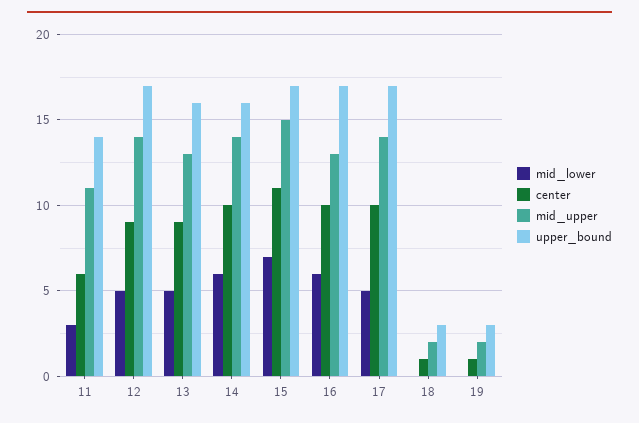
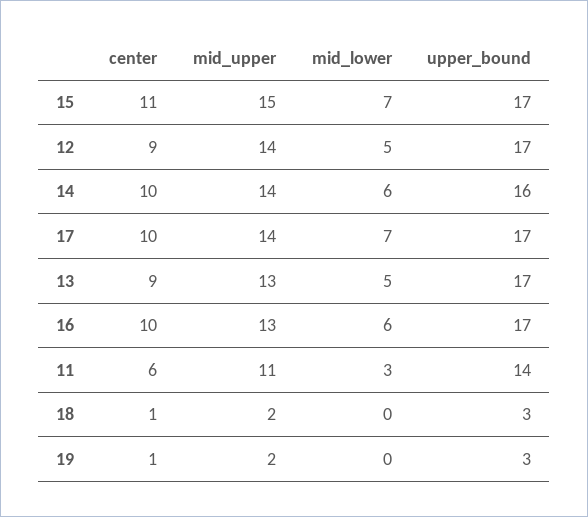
upper_bound, 13: 16 -> 17
mid_lower, 17: 5 -> 7

